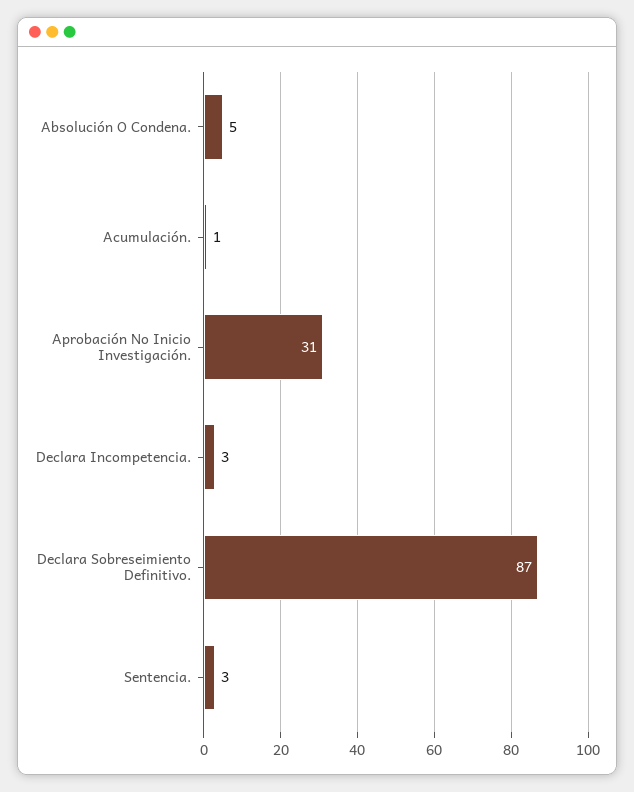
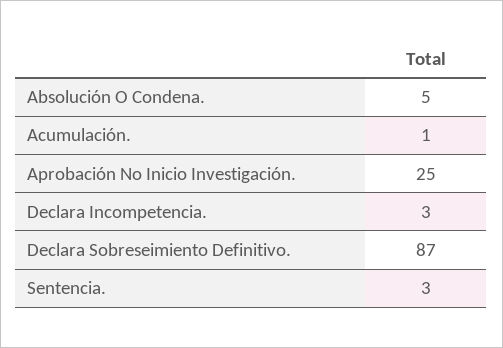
Aprobación No Inicio Investigación.: 31 -> 25

